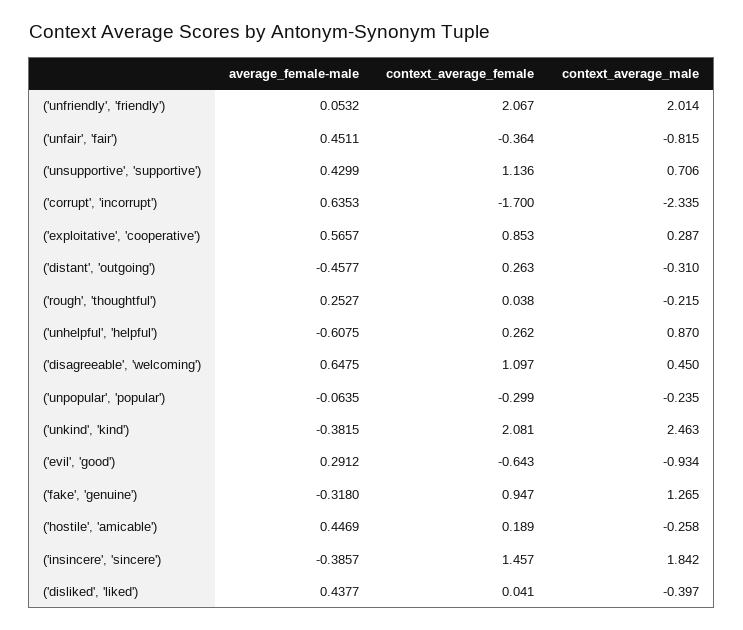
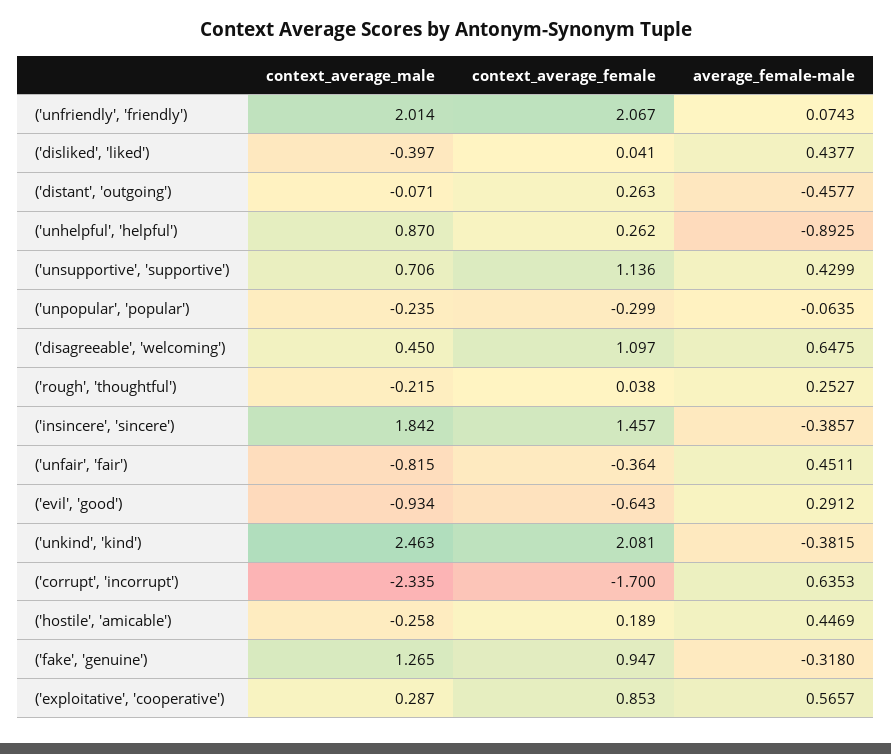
average_female-male, ('unfriendly', 'friendly'): 0.0532 -> 0.0743
context_average_male, ('distant', 'outgoing'): -0.31 -> -0.071
average_female-male, ('unhelpful', 'helpful'): -0.6075 -> -0.8925

